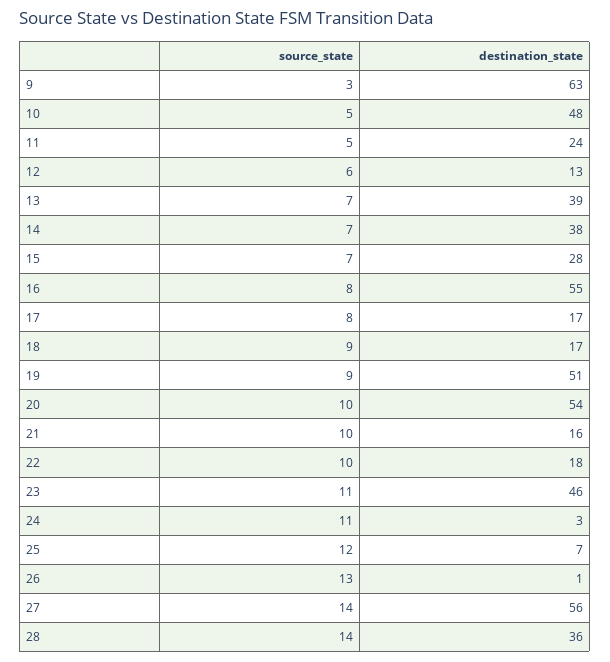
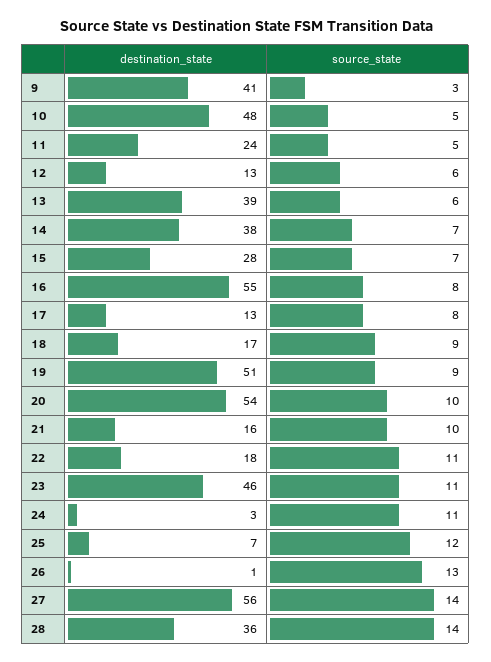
destination_state, 9: 63 -> 41
source_state, 13: 7 -> 6
destination_state, 17: 17 -> 13
source_state, 22: 10 -> 11

